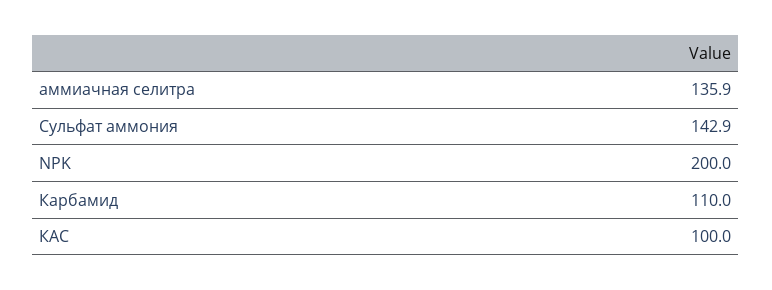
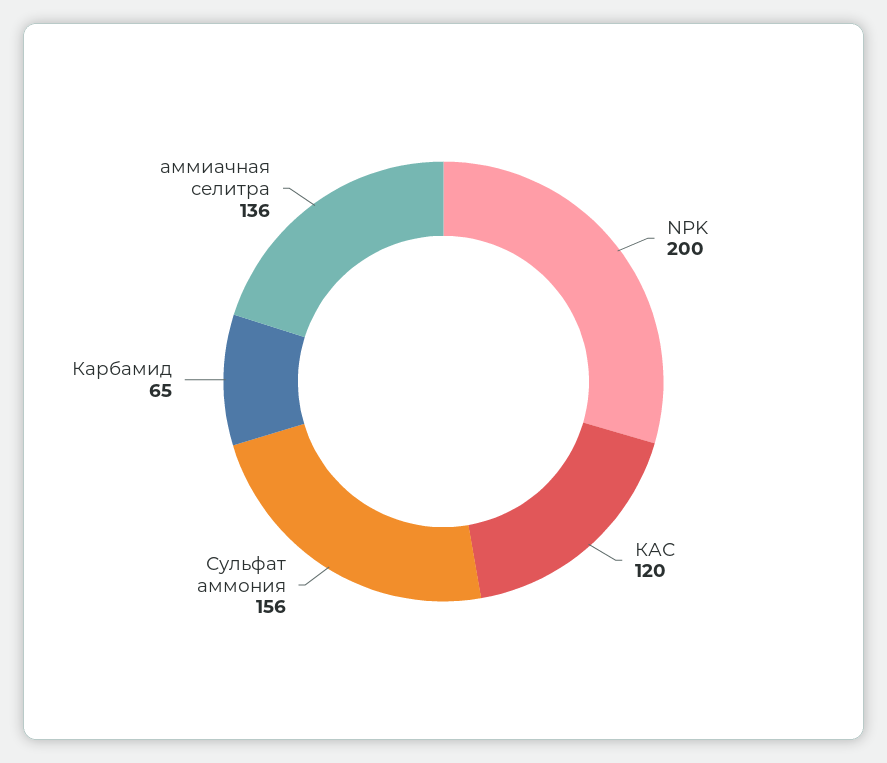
Сульфат аммония: 142.9 -> 156
Карбамид: 110 -> 65
КАС: 100 -> 120

